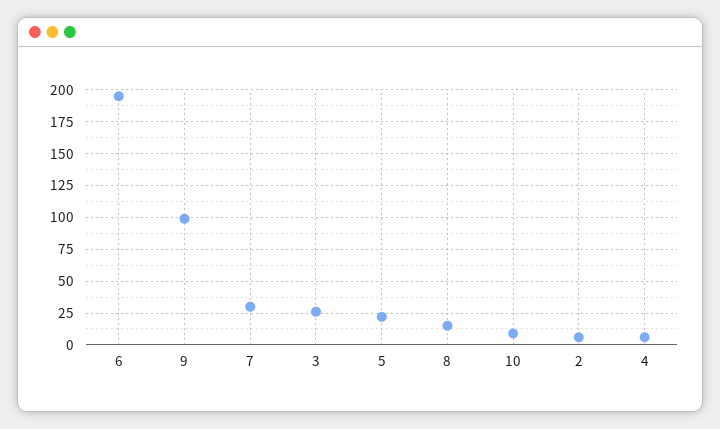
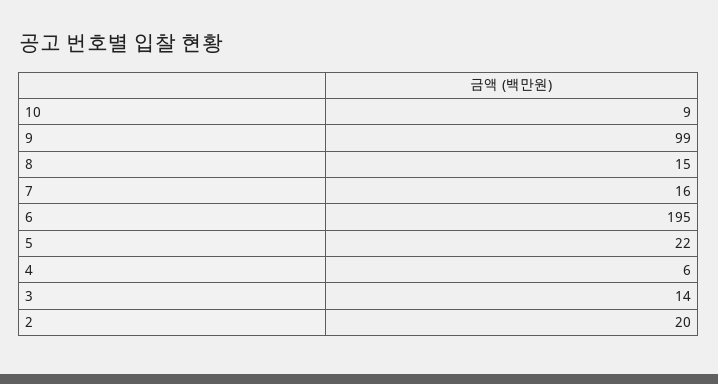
7: 30 -> 16
3: 25 -> 14
2: 5 -> 20

